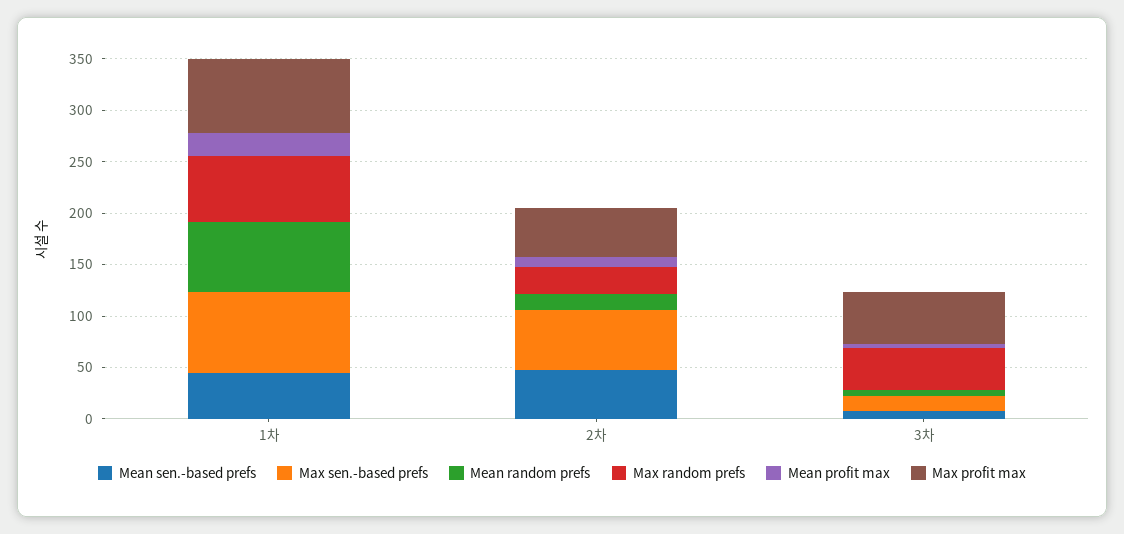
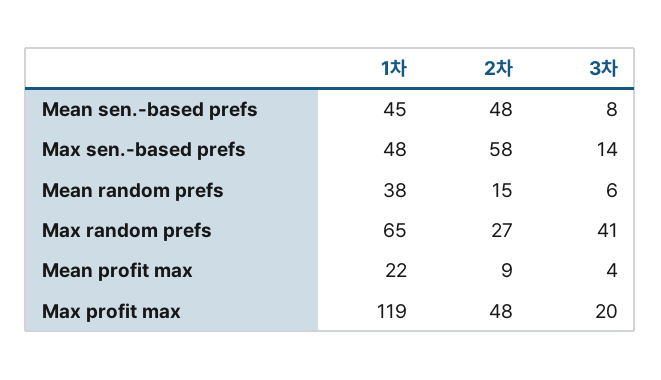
Max sen.-based prefs, 1차: 80 -> 48
Mean random prefs, 1차: 70 -> 38
Max profit max, 1차: 70 -> 119
Max profit max, 3차: 50 -> 20

